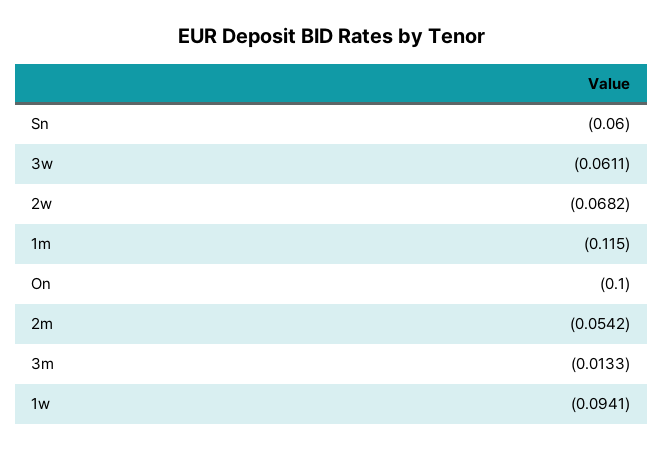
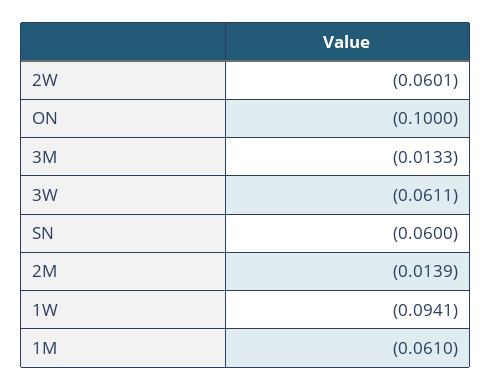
2w: -0.0682 -> -0.0601
1m: -0.115 -> -0.061
2m: -0.0542 -> -0.0139

